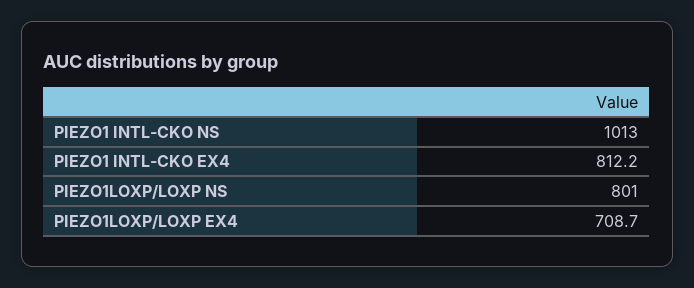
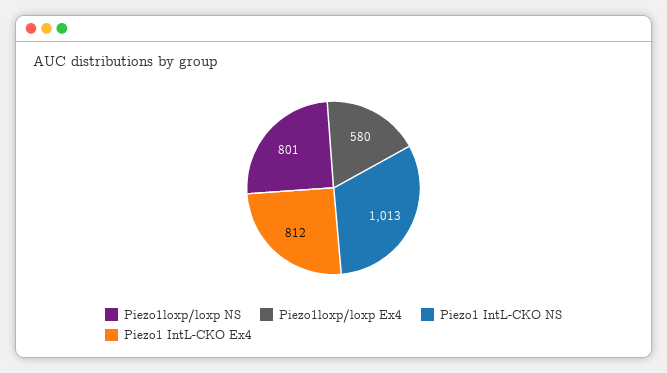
PIEZO1LOXP/LOXP EX4: 708.7 -> 580

